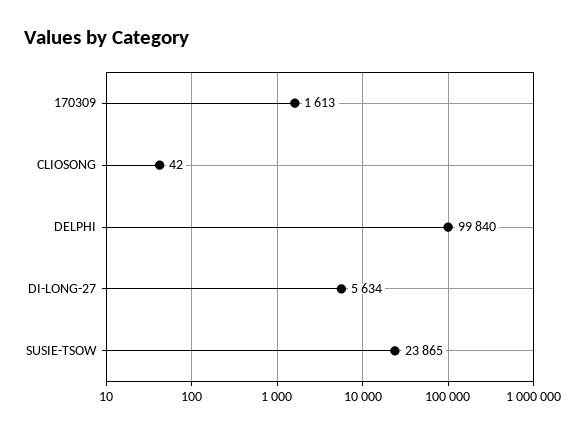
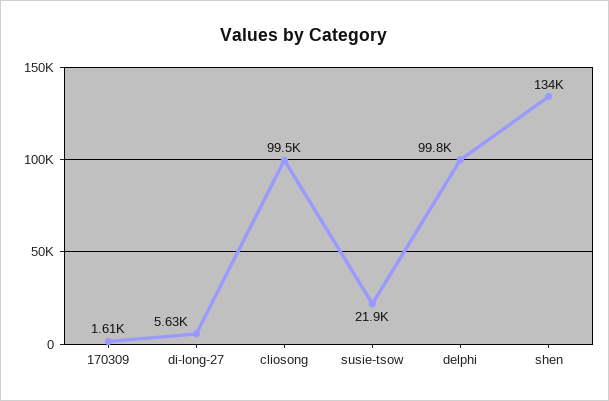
CLIOSONG: 42 -> 99500
SUSIE-TSOW: 23865 -> 21900
shen: none -> 134000

